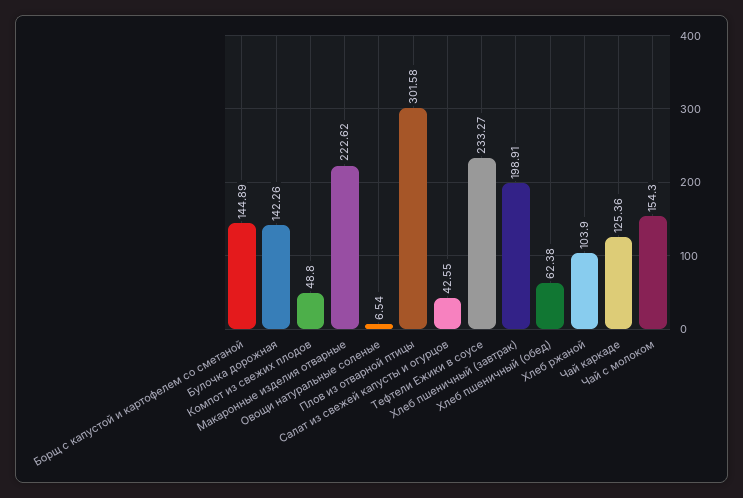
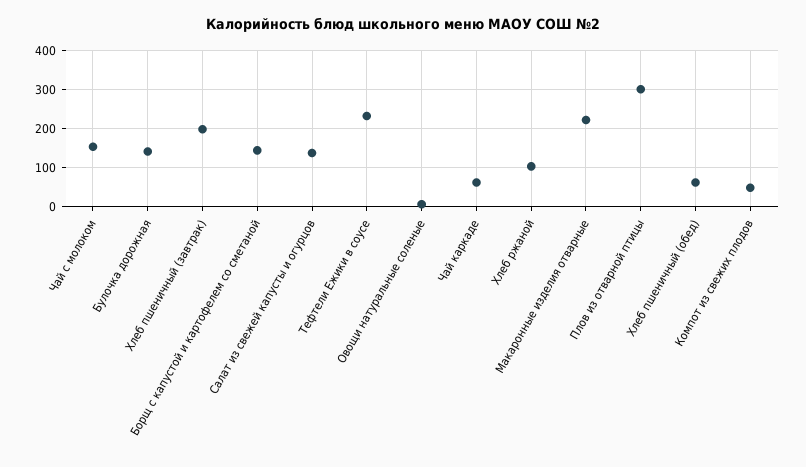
Салат из свежей капусты и огурцов: 42.55 -> 140
Чай каркаде: 125.36 -> 60

